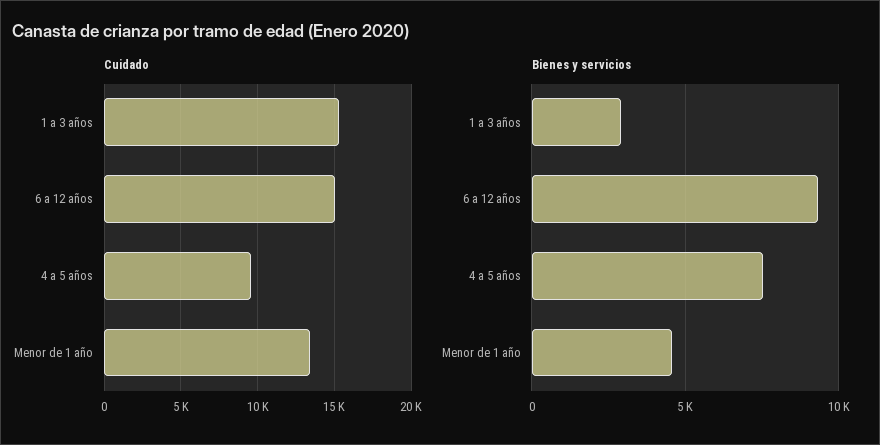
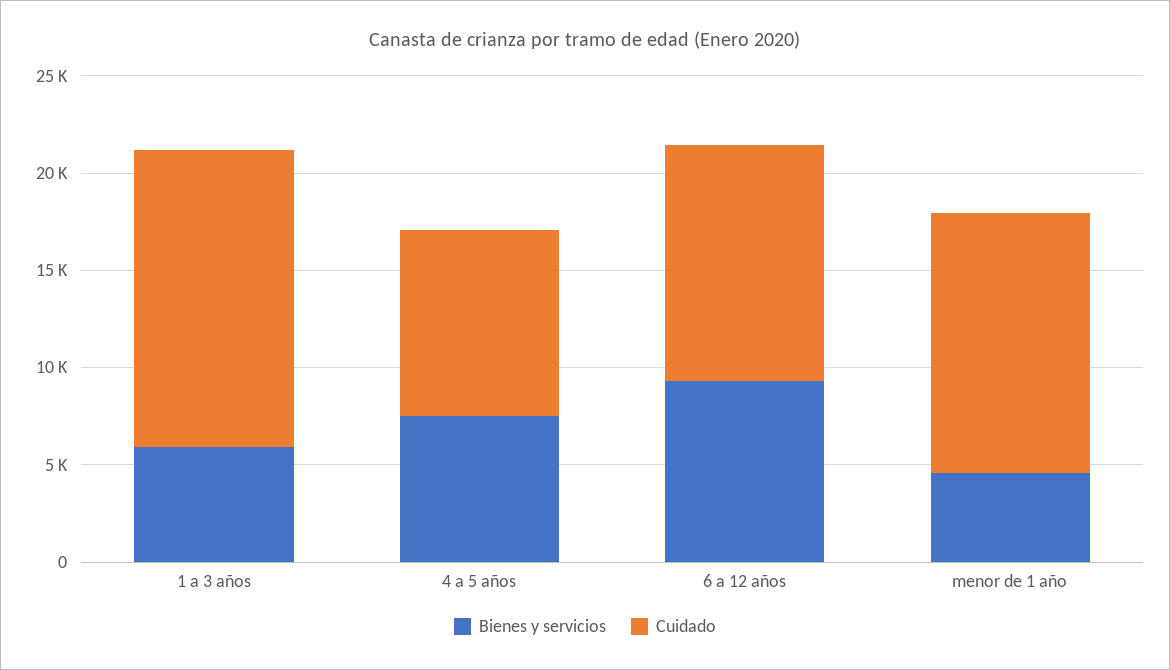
Cuidado, 6 a 12 años: 15000 -> 12000
Bienes y servicios, 1 a 3 años: 3000 -> 6000

